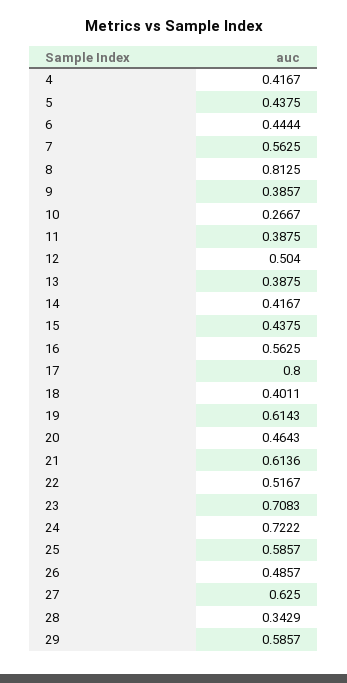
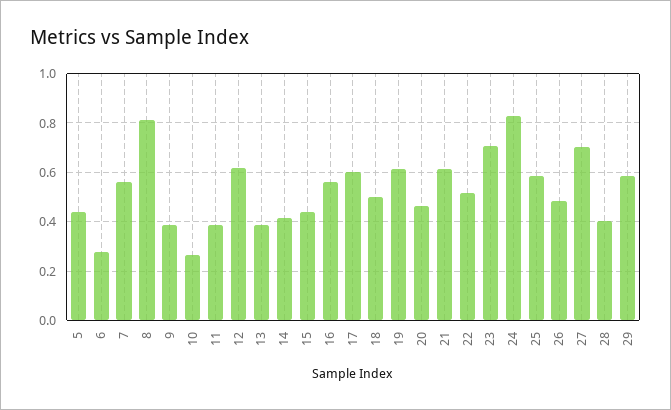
4: 0.4167 -> none
6: 0.4444 -> 0.275
12: 0.504 -> 0.625
17: 0.8 -> 0.6
18: 0.4011 -> 0.5
24: 0.7222 -> 0.825
27: 0.625 -> 0.7
28: 0.3429 -> 0.4

